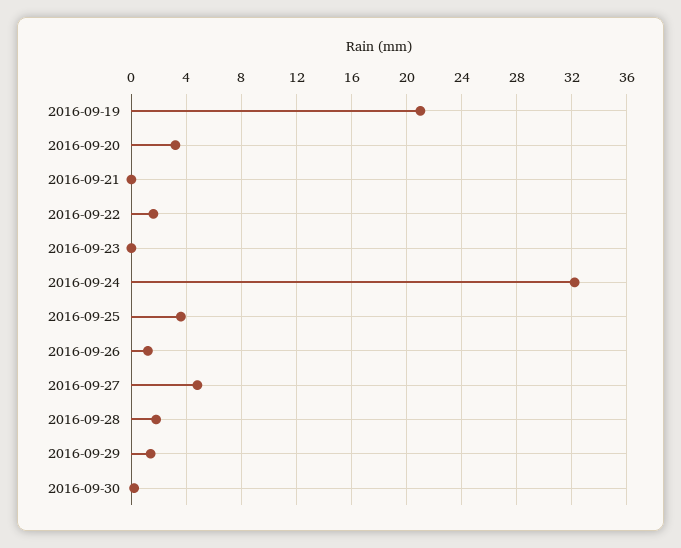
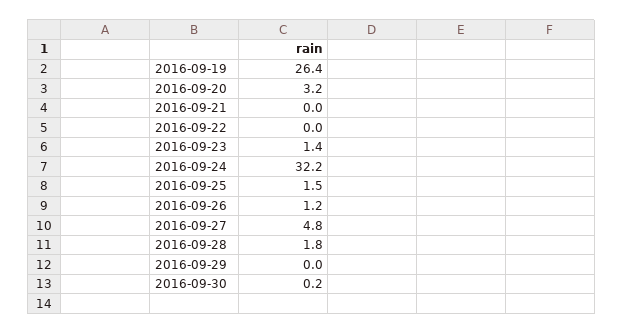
2016-09-19: 21 -> 26.4
2016-09-22: 1.5 -> 0
2016-09-23: 0 -> 1.4
2016-09-25: 3.5 -> 1.5
2016-09-29: 1.5 -> 0

